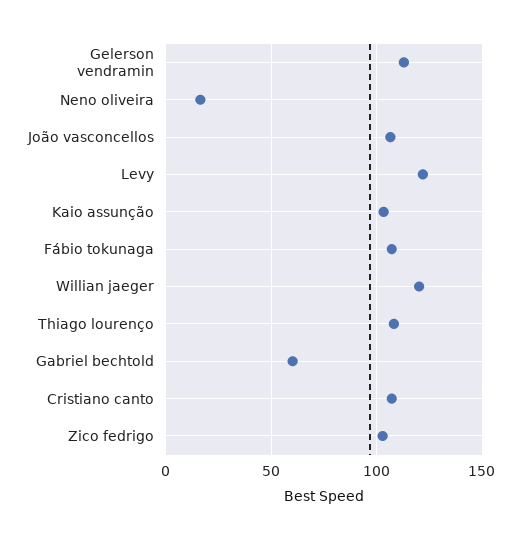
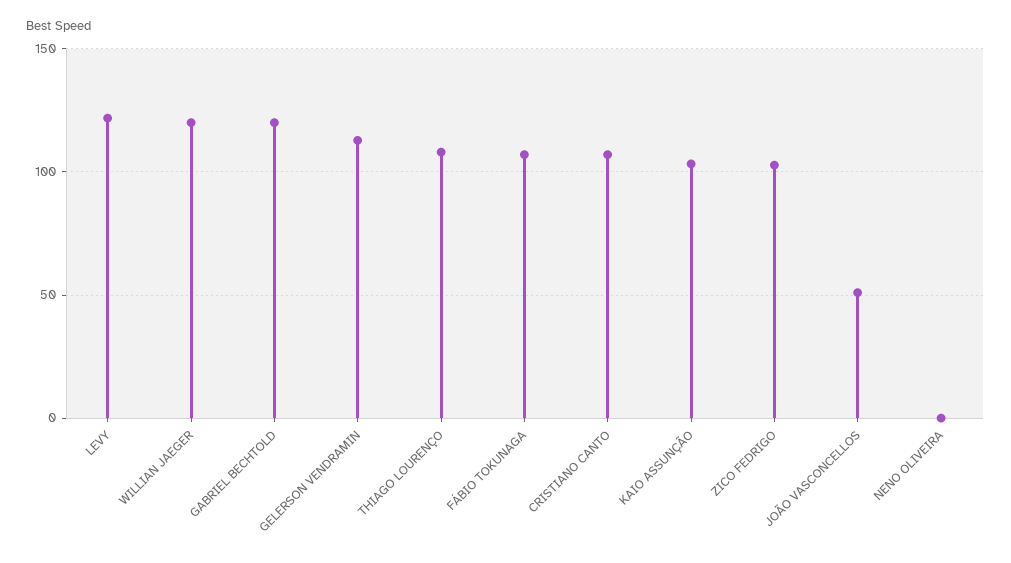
Neno oliveira: 15 -> 0
João vasconcellos: 105 -> 50
Gabriel bechtold: 60 -> 120

